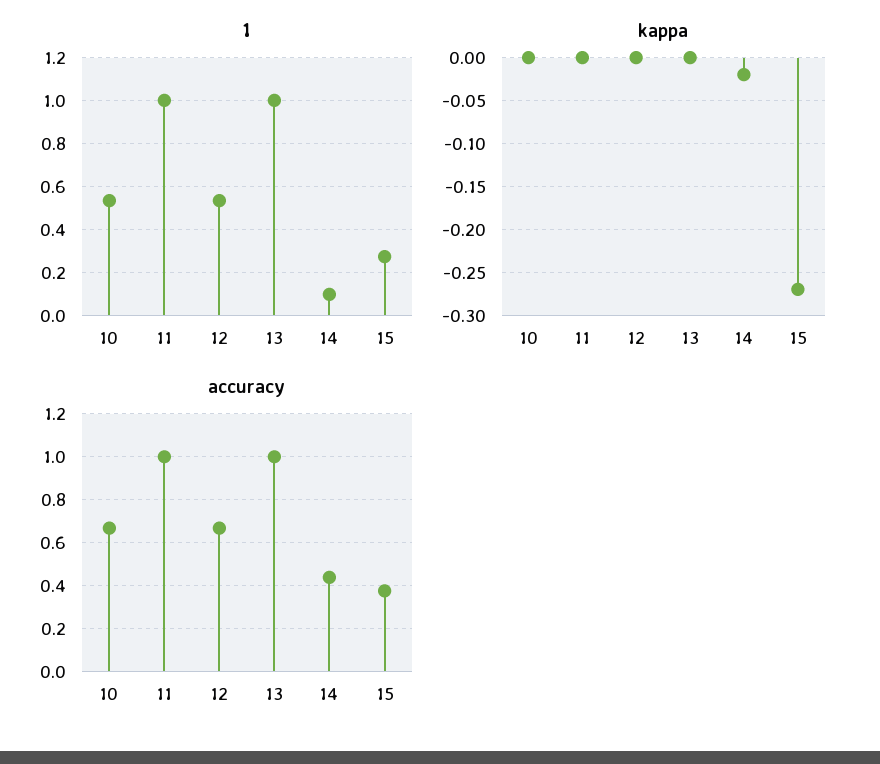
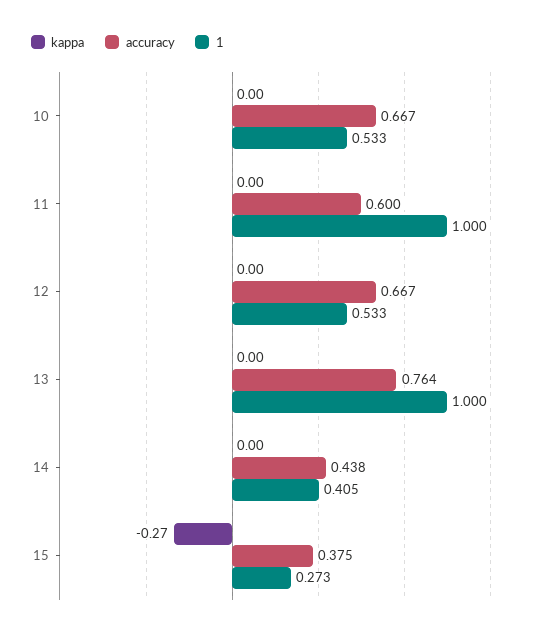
1, 14: 0.1 -> 0.405
kappa, 14: -0.02 -> 0
accuracy, 11: 1 -> 0.6
accuracy, 13: 1 -> 0.764

